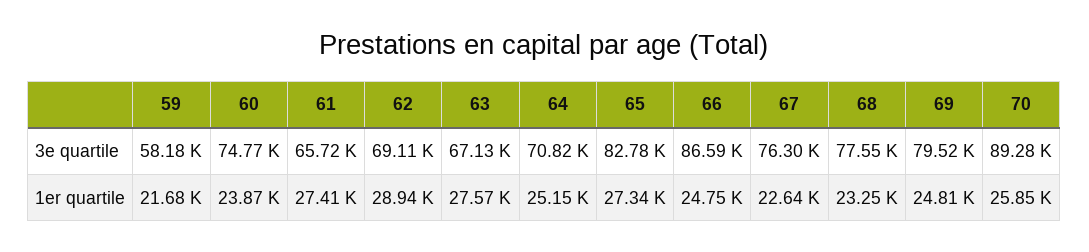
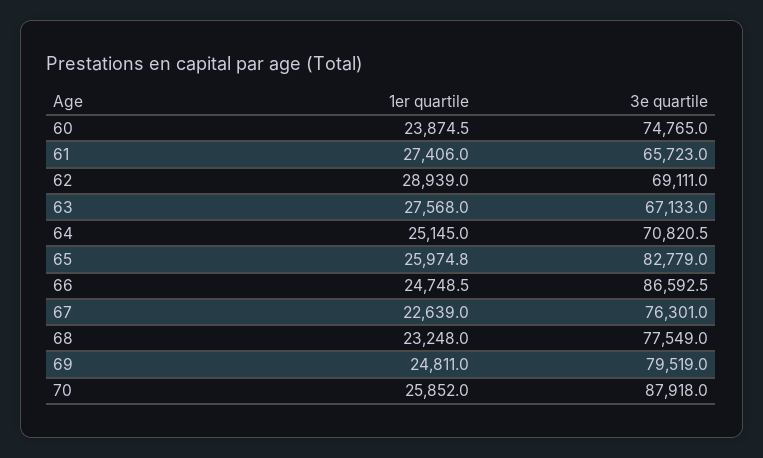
59, 3e quartile: 58180 -> none
70, 3e quartile: 89280 -> 87918
59, 1er quartile: 21680 -> none
65, 1er quartile: 27340 -> 25974.8

